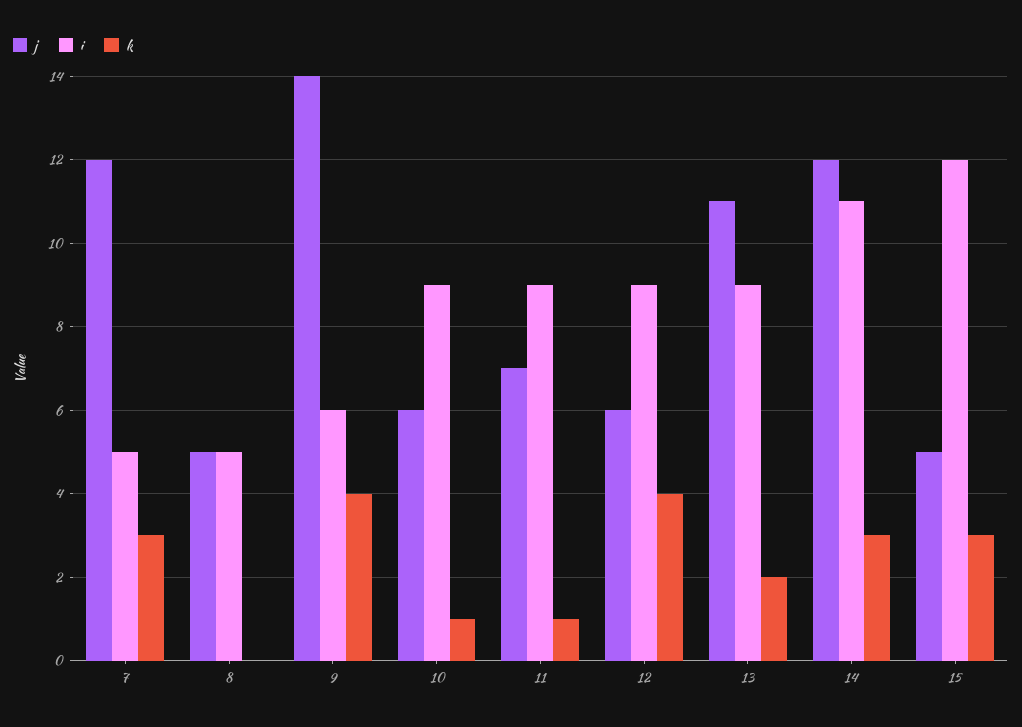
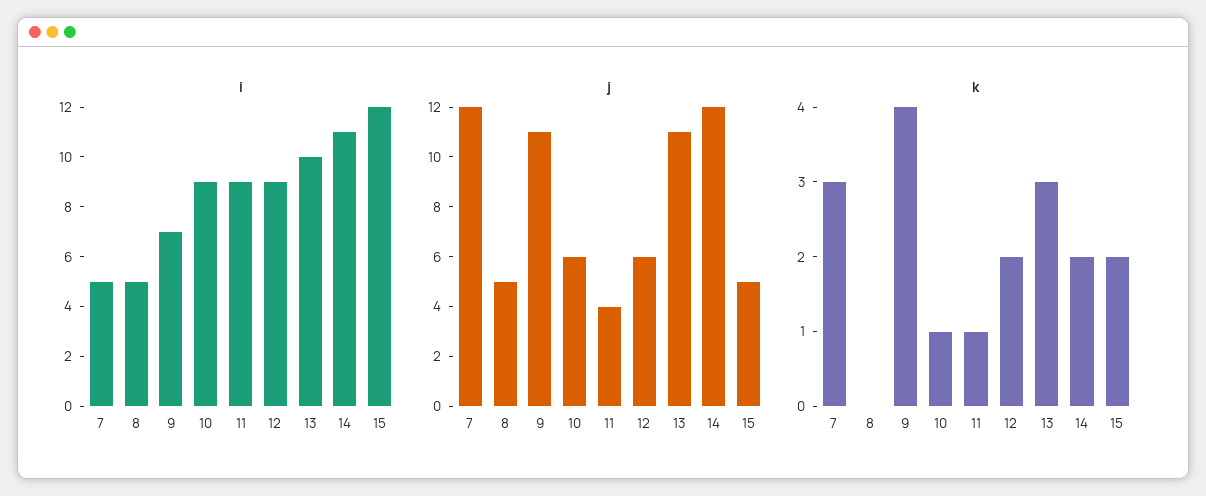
j, 9: 14 -> 11
i, 9: 6 -> 7
j, 11: 7 -> 4
k, 12: 4 -> 2
i, 13: 9 -> 10
k, 13: 2 -> 3
k, 14: 3 -> 2
k, 15: 3 -> 2

